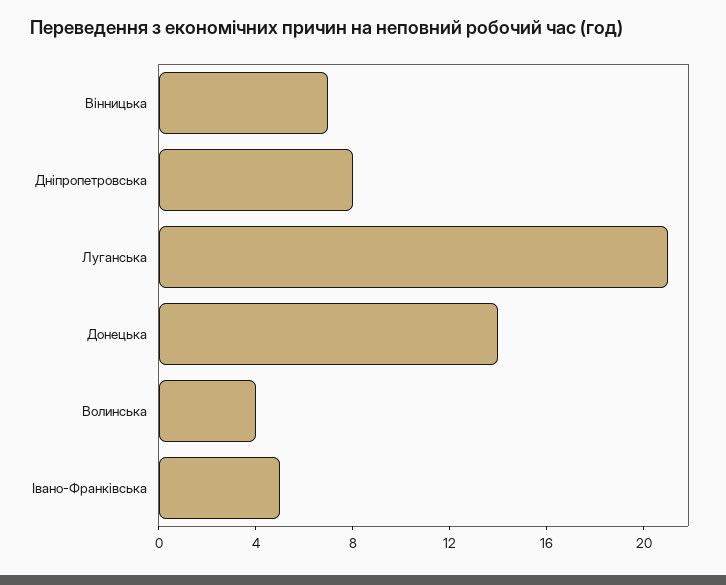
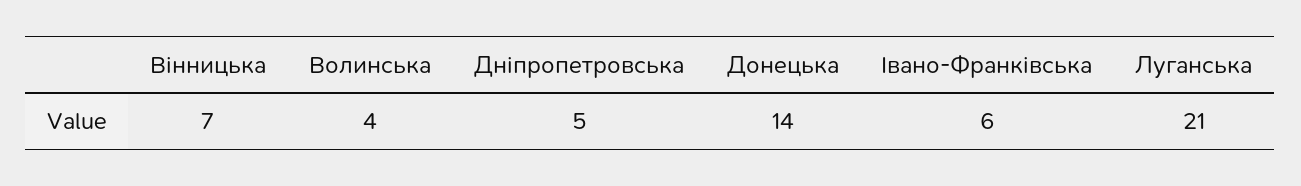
Дніпропетровська: 8 -> 5
Івано-Франківська: 5 -> 6

